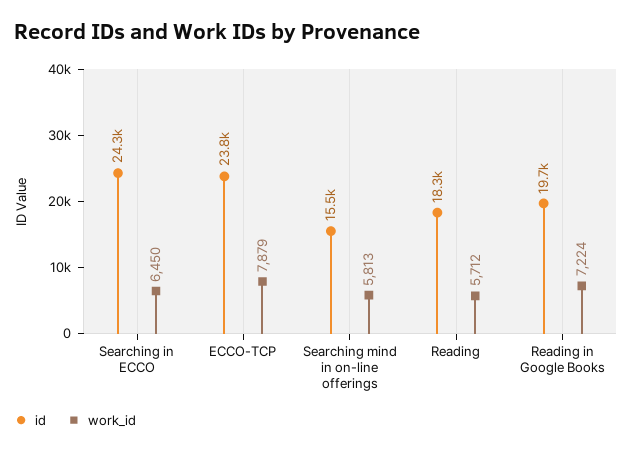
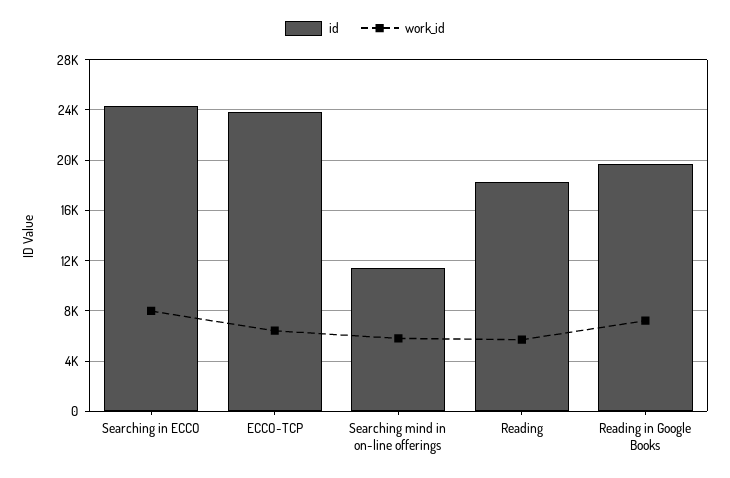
work_id, Searching in ECCO: 6450 -> 8000
work_id, ECCO-TCP: 7879 -> 6500
id, Searching mind in on-line offerings: 15500 -> 11500

